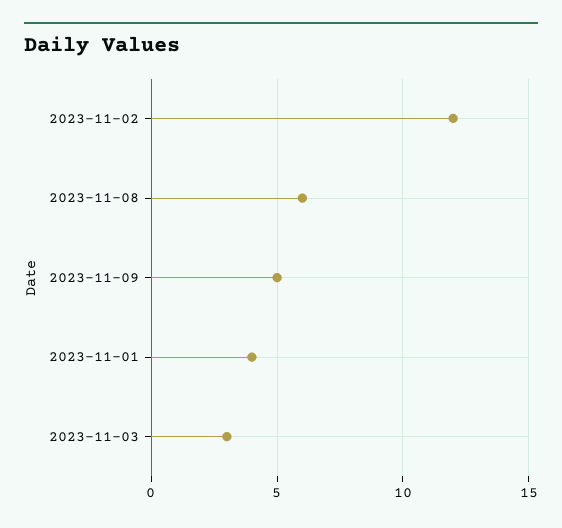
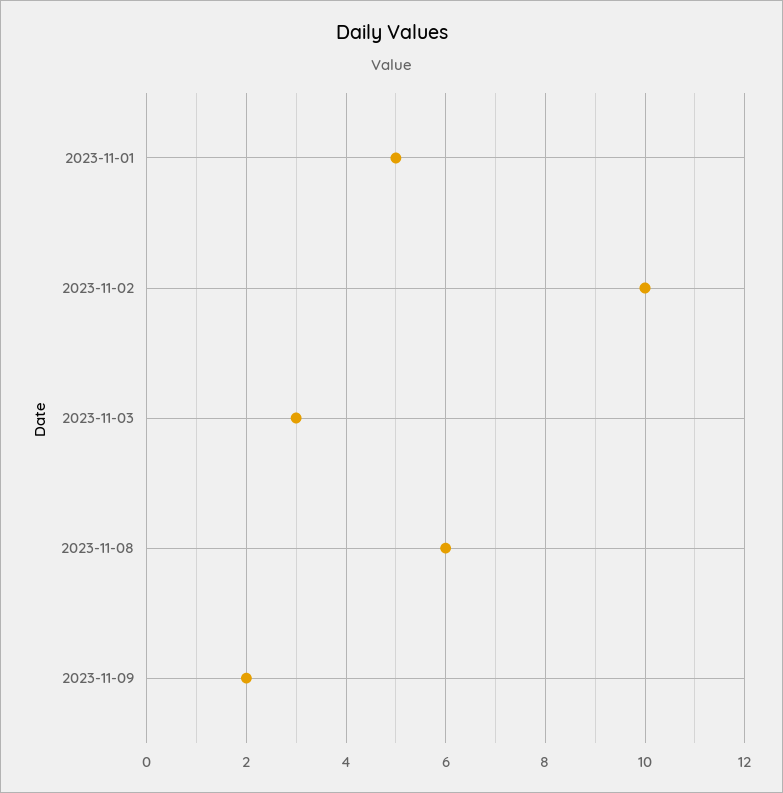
2023-11-02: 12 -> 10
2023-11-09: 5 -> 2
2023-11-01: 4 -> 5

